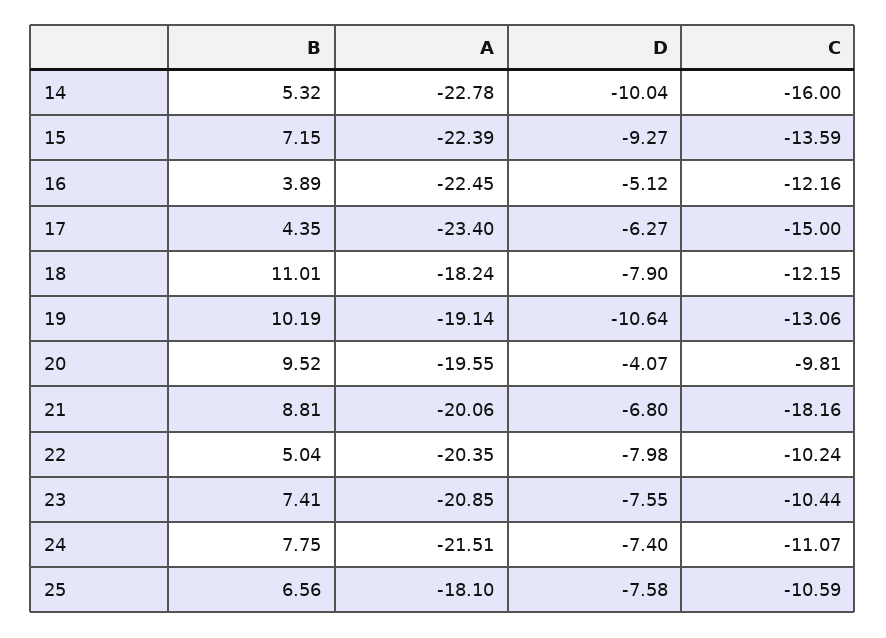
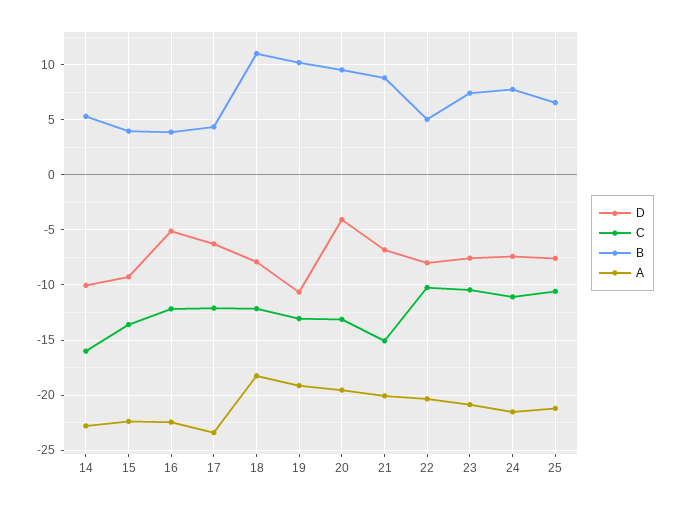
B, 15: 7.15 -> 4
C, 17: -15 -> -12
C, 20: -9.81 -> -13
C, 21: -18.16 -> -15
A, 25: -18.1 -> -21

